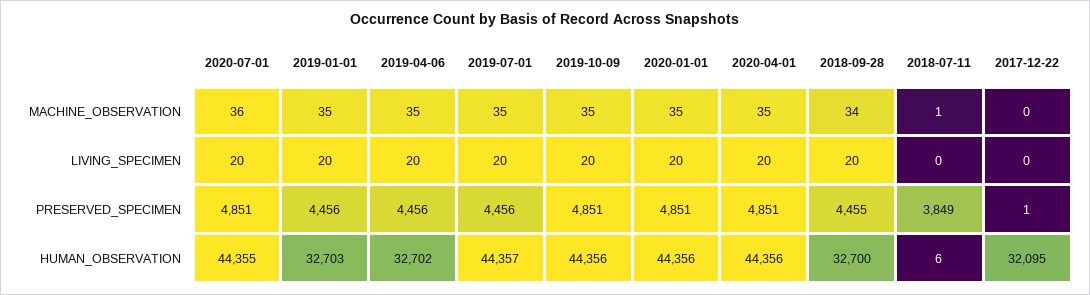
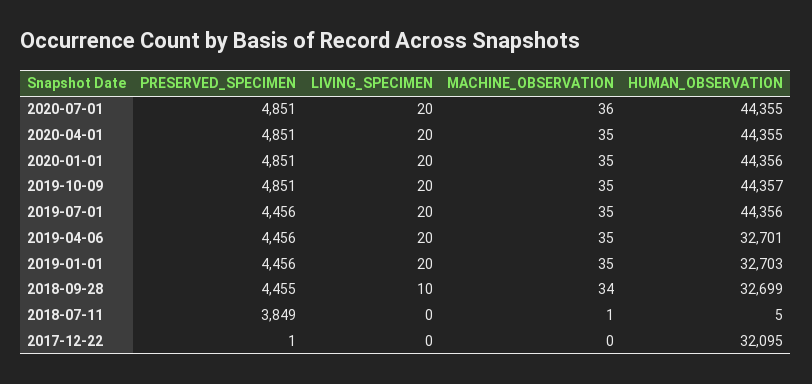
2018-09-28, LIVING_SPECIMEN: 20 -> 10
2019-04-06, HUMAN_OBSERVATION: 32702 -> 32701
2019-07-01, HUMAN_OBSERVATION: 44357 -> 44356
2019-10-09, HUMAN_OBSERVATION: 44356 -> 44357
2020-04-01, HUMAN_OBSERVATION: 44356 -> 44355
2018-09-28, HUMAN_OBSERVATION: 32700 -> 32699
2018-07-11, HUMAN_OBSERVATION: 6 -> 5

